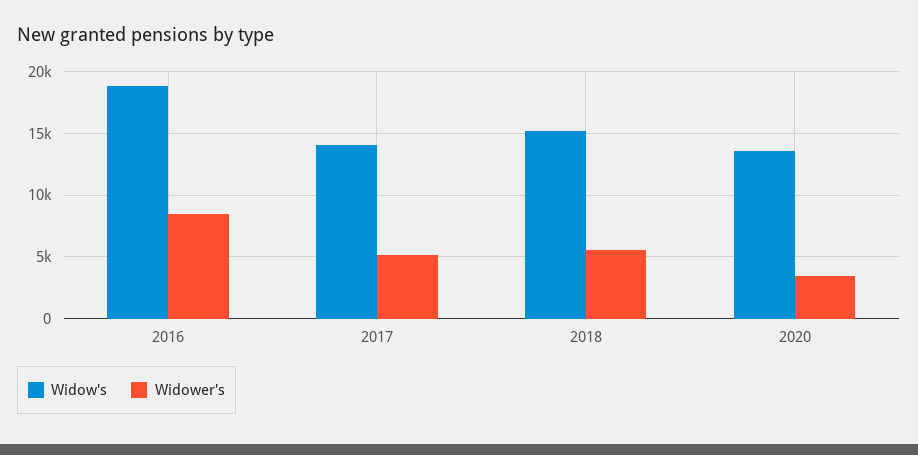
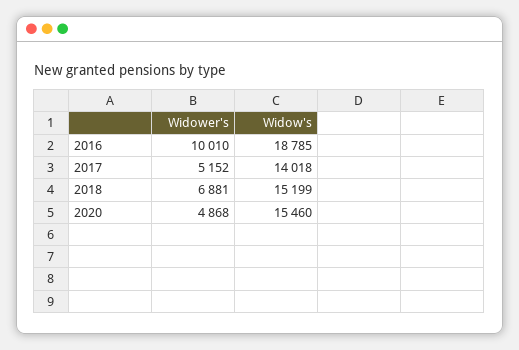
Widower's, 2016: 8500 -> 10010
Widower's, 2018: 5500 -> 6881
Widow's, 2020: 13500 -> 15460
Widower's, 2020: 3500 -> 4868

